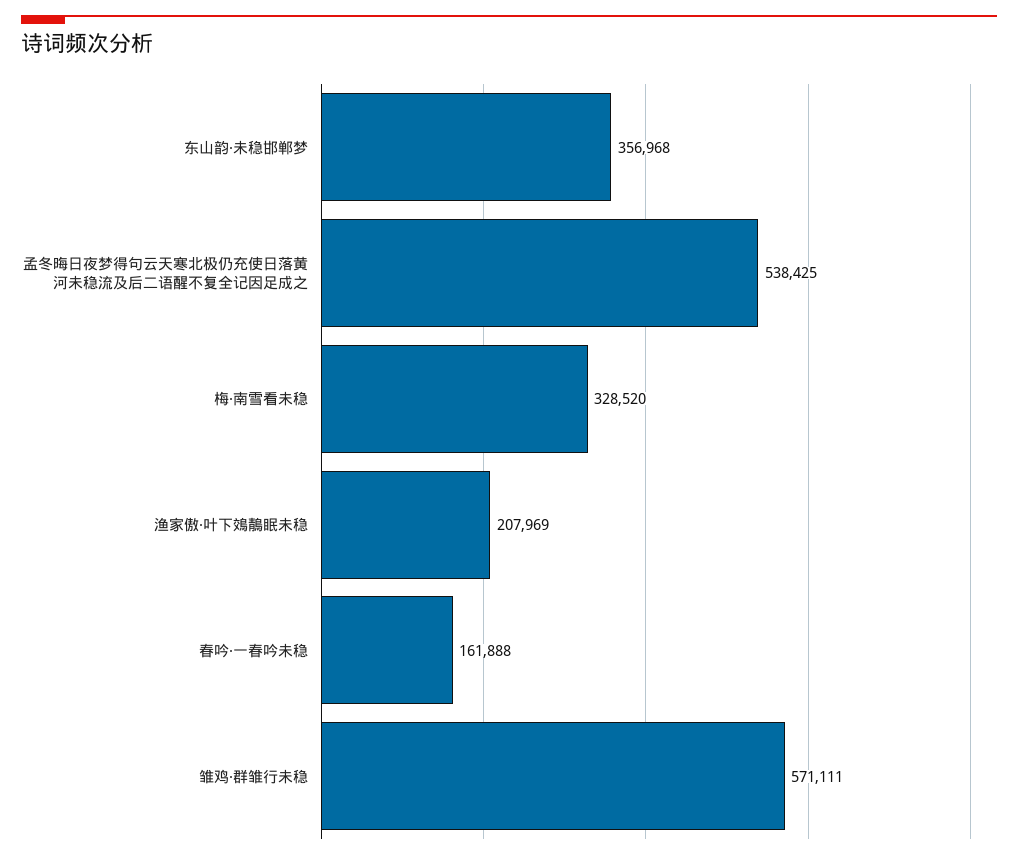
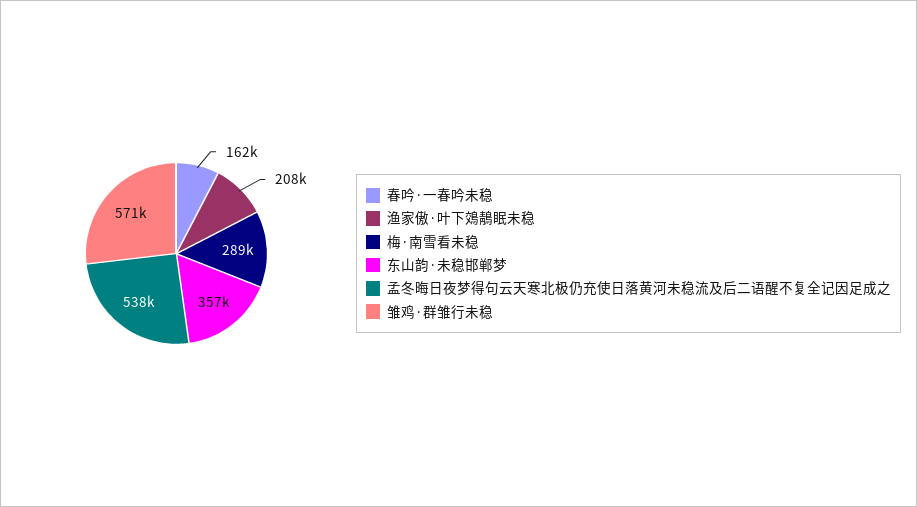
梅·南雪看未稳: 328520 -> 289000

